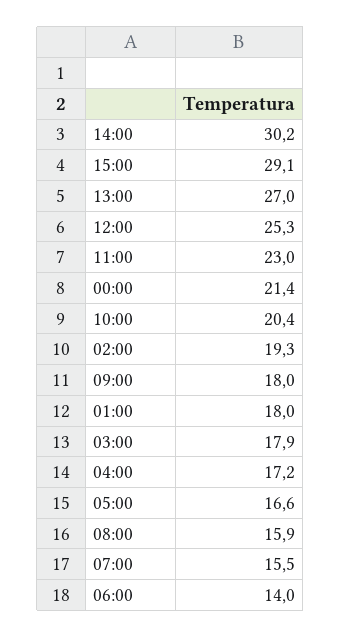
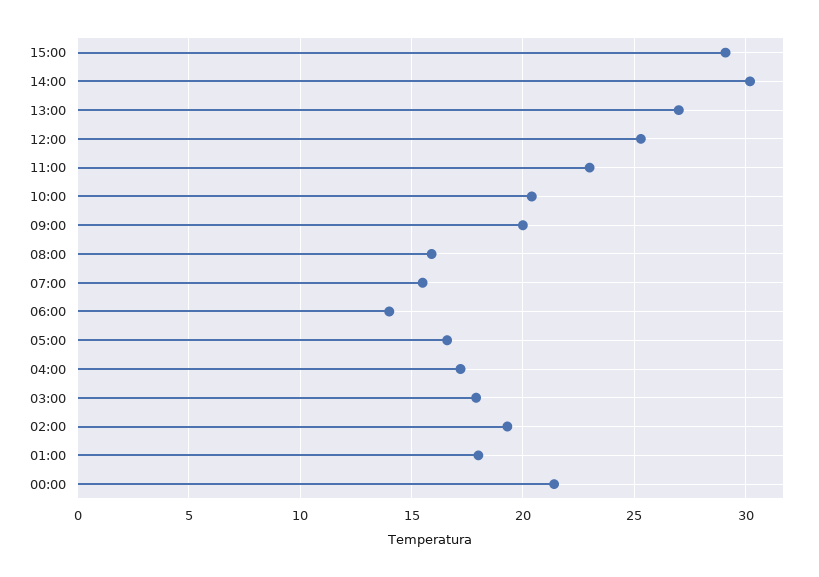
09:00: 18 -> 20

